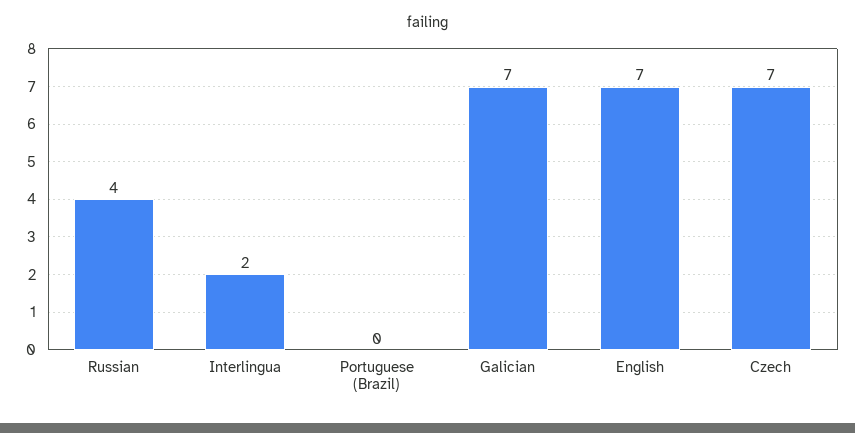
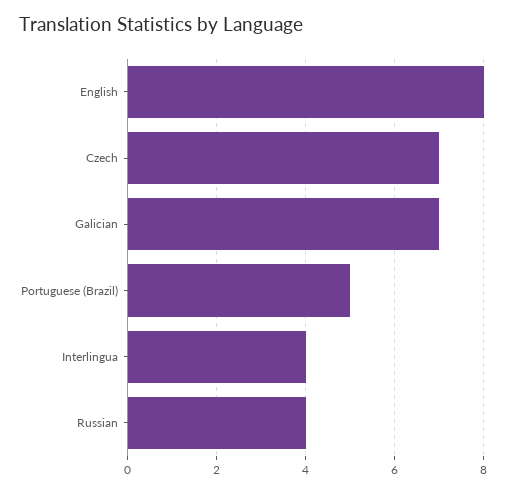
Interlingua: 2 -> 4
Portuguese (Brazil): 0 -> 5
English: 7 -> 8

